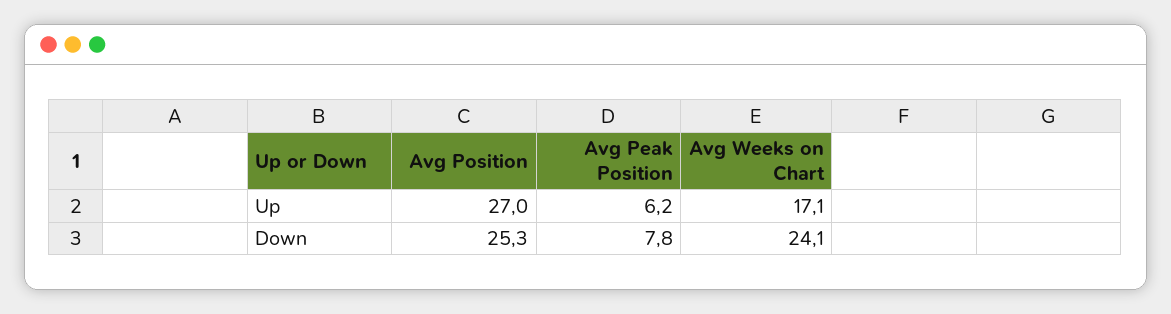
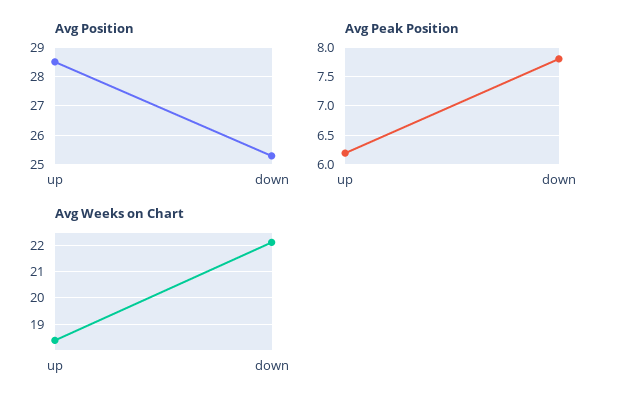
Avg Position, Up: 27 -> 28.5
Avg Weeks on Chart, Up: 17.1 -> 18.5
Avg Weeks on Chart, Down: 24.1 -> 22

